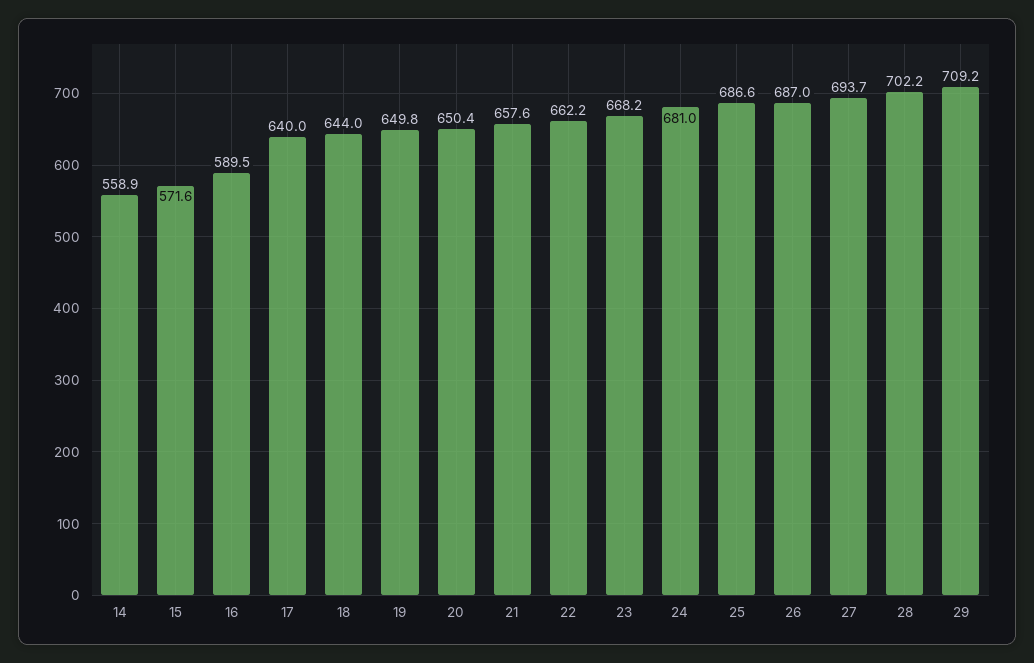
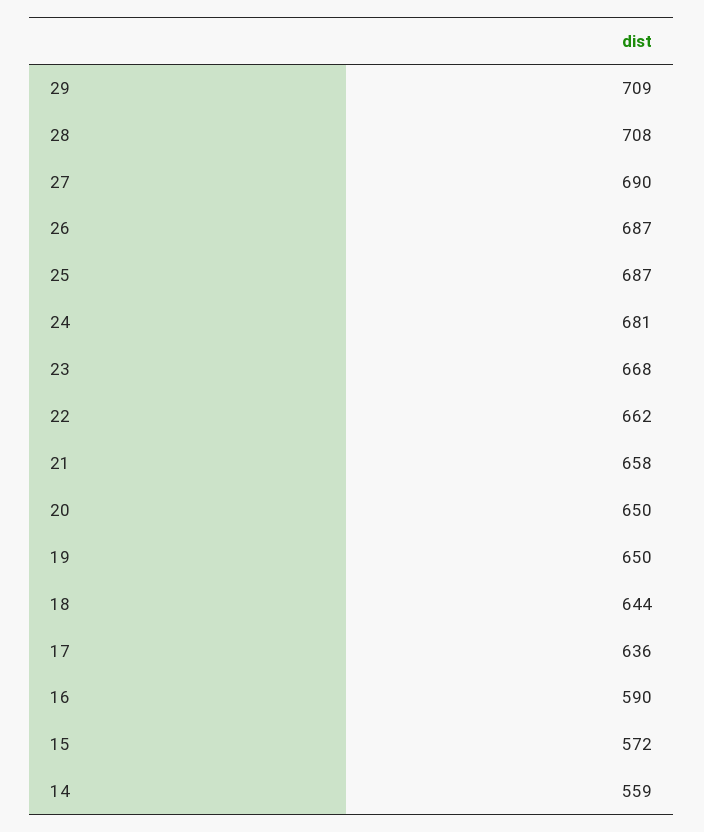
17: 640 -> 636
27: 693.7 -> 690
28: 702.2 -> 708

